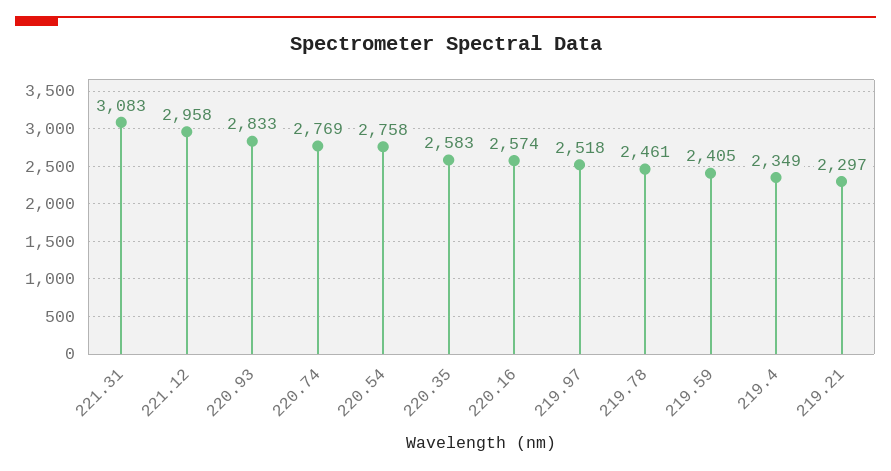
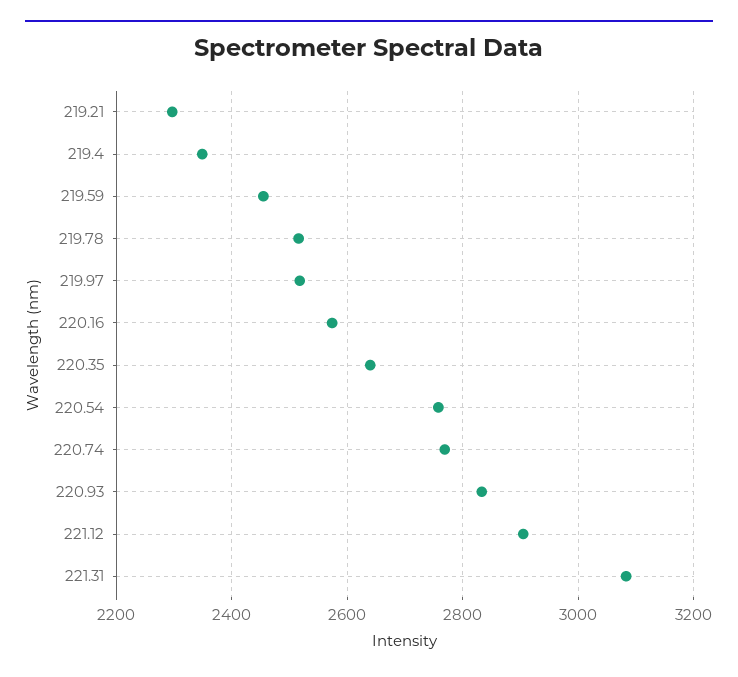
221.12: 2958 -> 2900
220.35: 2583 -> 2640
219.78: 2461 -> 2520
219.59: 2405 -> 2460

